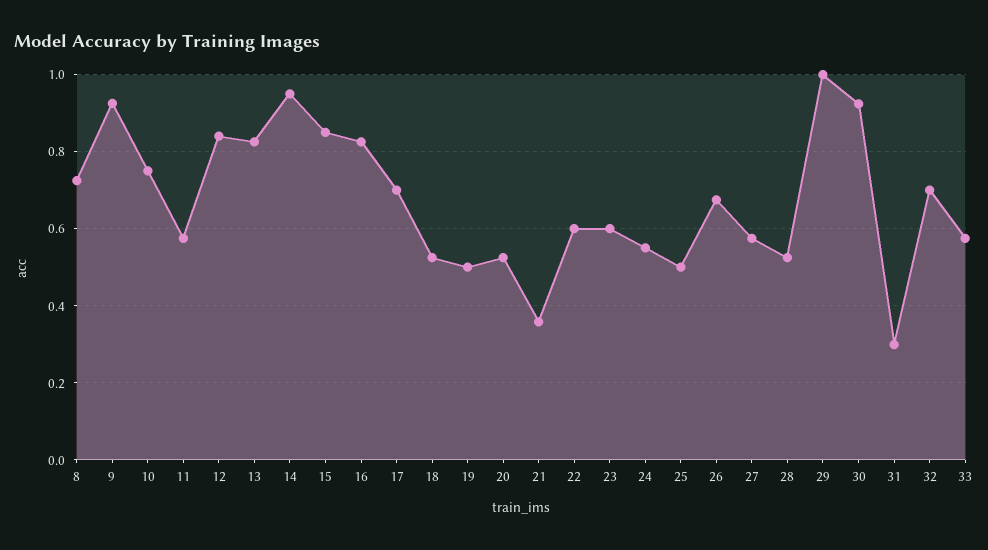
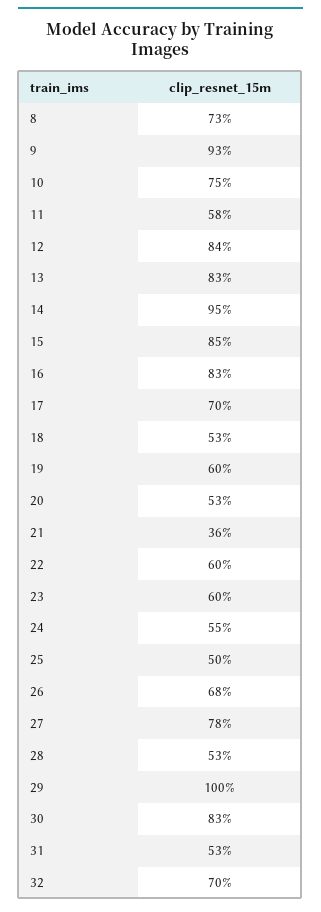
19: 0.5 -> 0.6
27: 0.58 -> 0.78
30: 0.92 -> 0.83
31: 0.3 -> 0.53
33: 0.58 -> none

